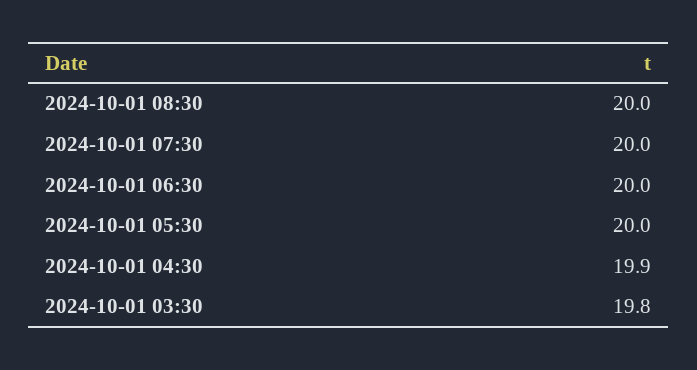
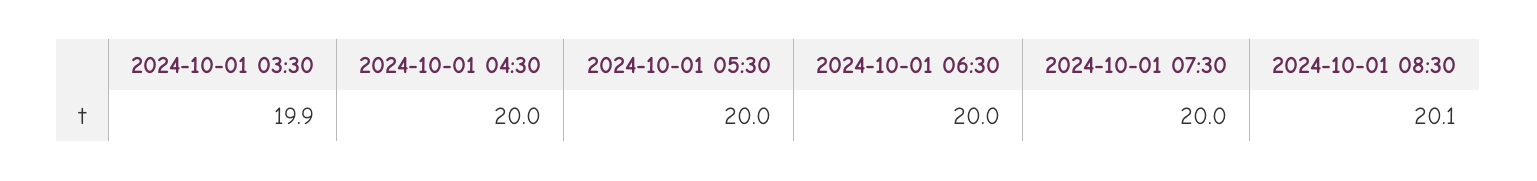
2024-10-01 08:30: 20 -> 20.1
2024-10-01 04:30: 19.9 -> 20
2024-10-01 03:30: 19.8 -> 19.9

